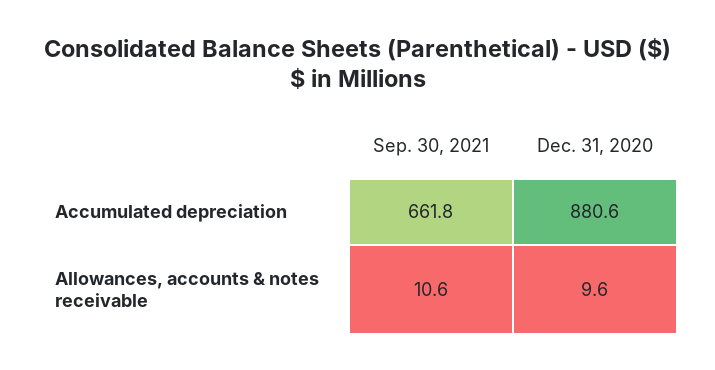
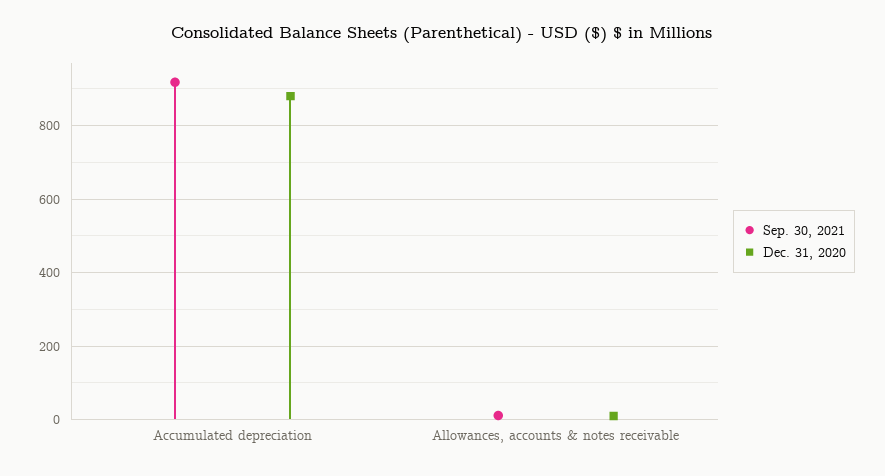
Sep. 30, 2021, Accumulated depreciation: 661.8 -> 920

